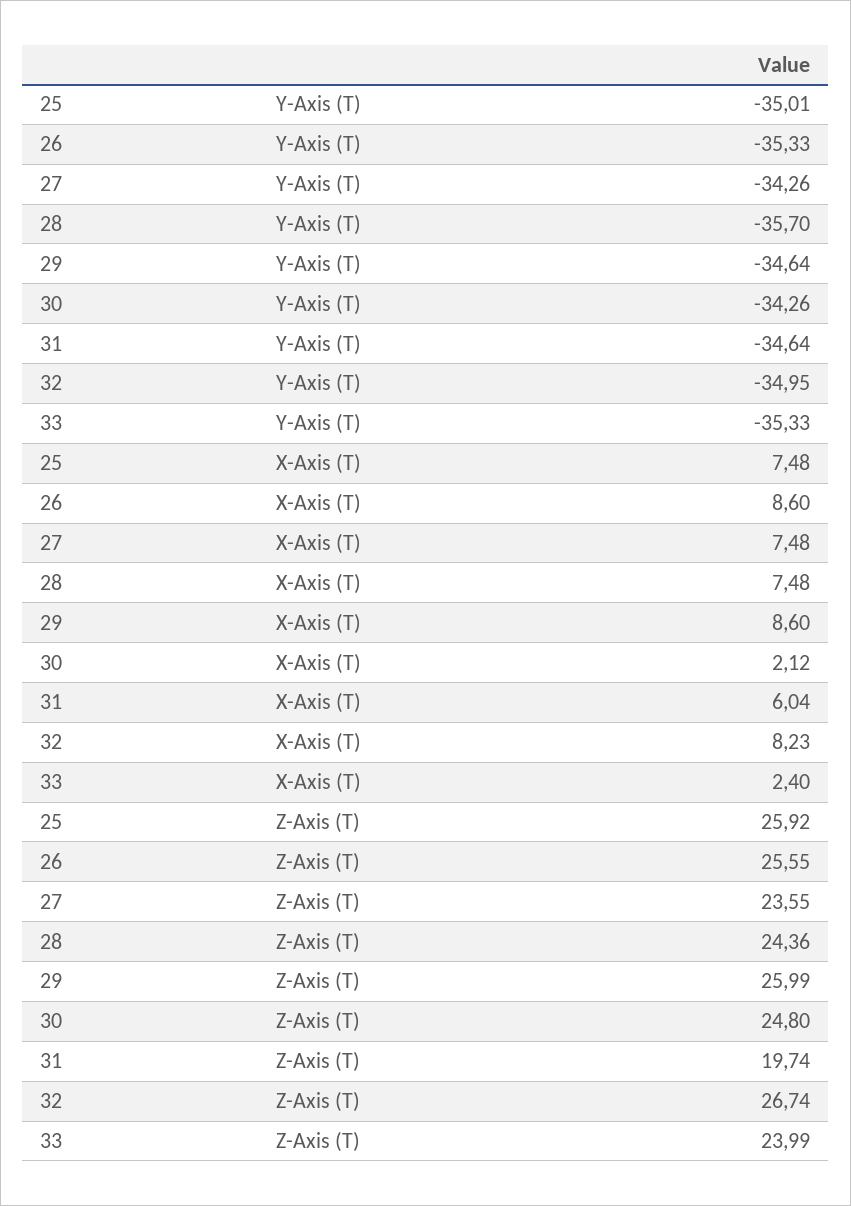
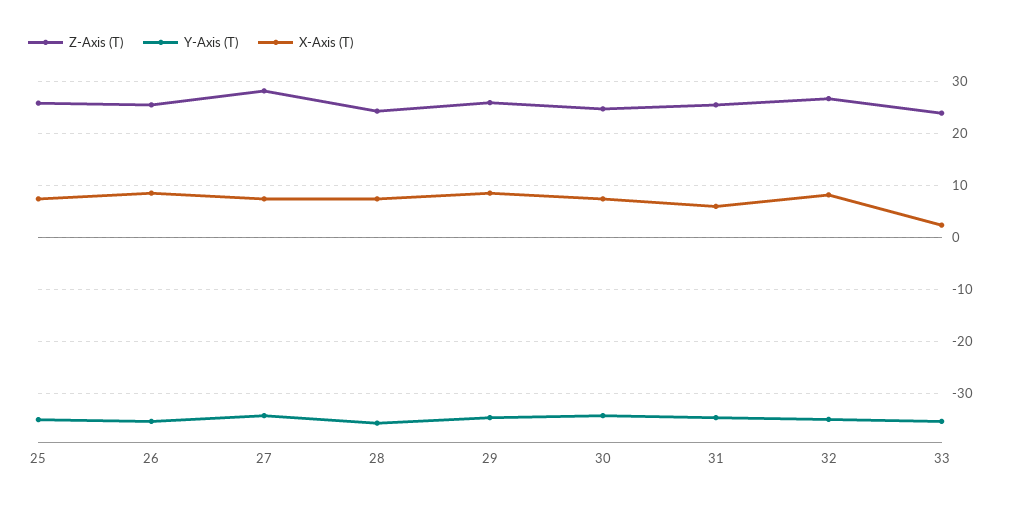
X-Axis (T), 30: 2.12 -> 8
Z-Axis (T), 27: 23.55 -> 28
Z-Axis (T), 31: 19.74 -> 26

